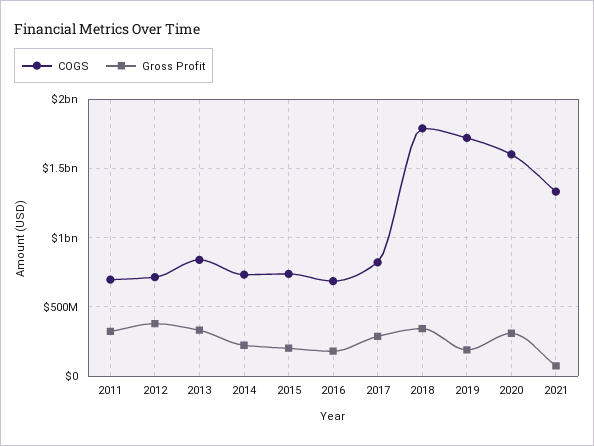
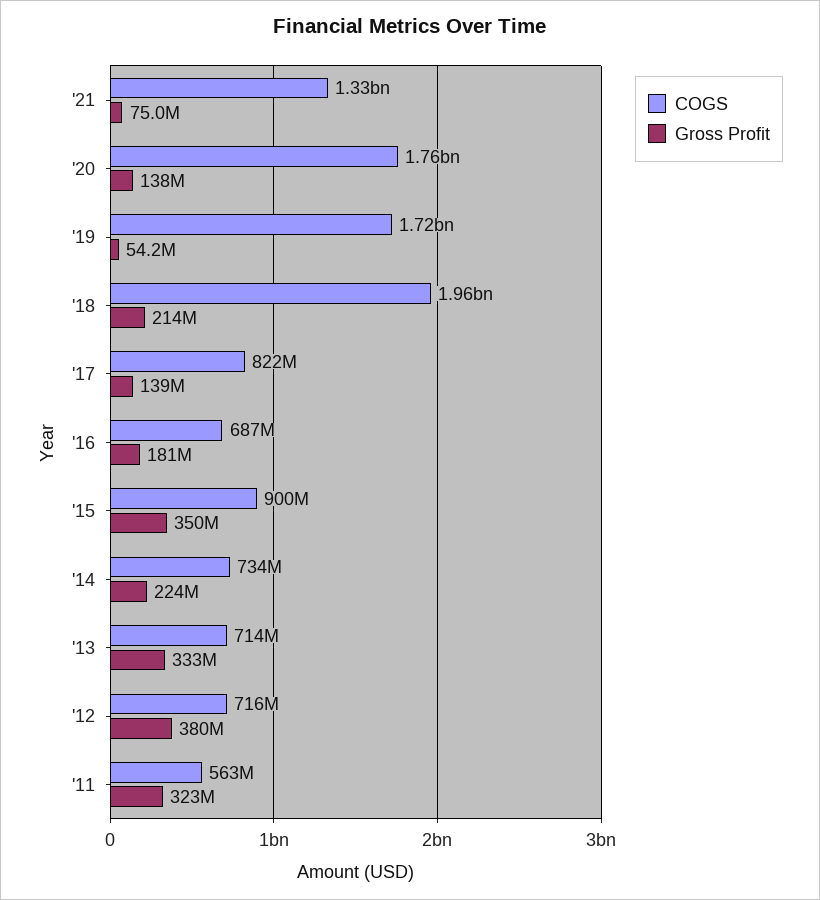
COGS, 2011: 700000000 -> 563000000
COGS, 2013: 850000000 -> 714000000
COGS, 2015: 750000000 -> 900000000
Gross Profit, 2015: 200000000 -> 350000000
Gross Profit, 2017: 300000000 -> 139000000
COGS, 2018: 1800000000 -> 1960000000
Gross Profit, 2018: 350000000 -> 214000000
Gross Profit, 2019: 200000000 -> 54200000
COGS, 2020: 1600000000 -> 1760000000
Gross Profit, 2020: 300000000 -> 138000000

